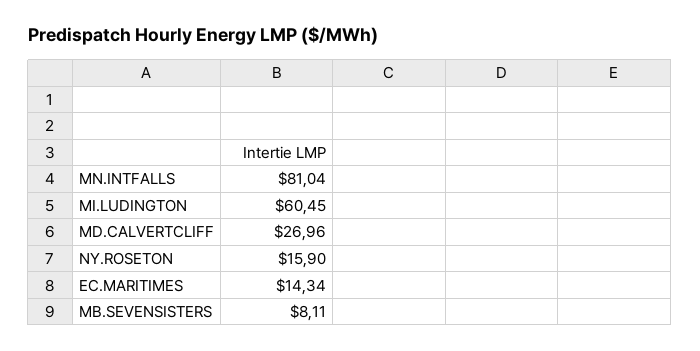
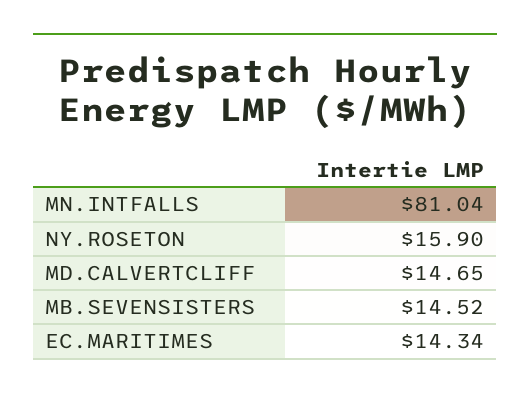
MI.LUDINGTON: 60.45 -> none
MD.CALVERTCLIFF: 26.96 -> 14.65
MB.SEVENSISTERS: 8.11 -> 14.52

